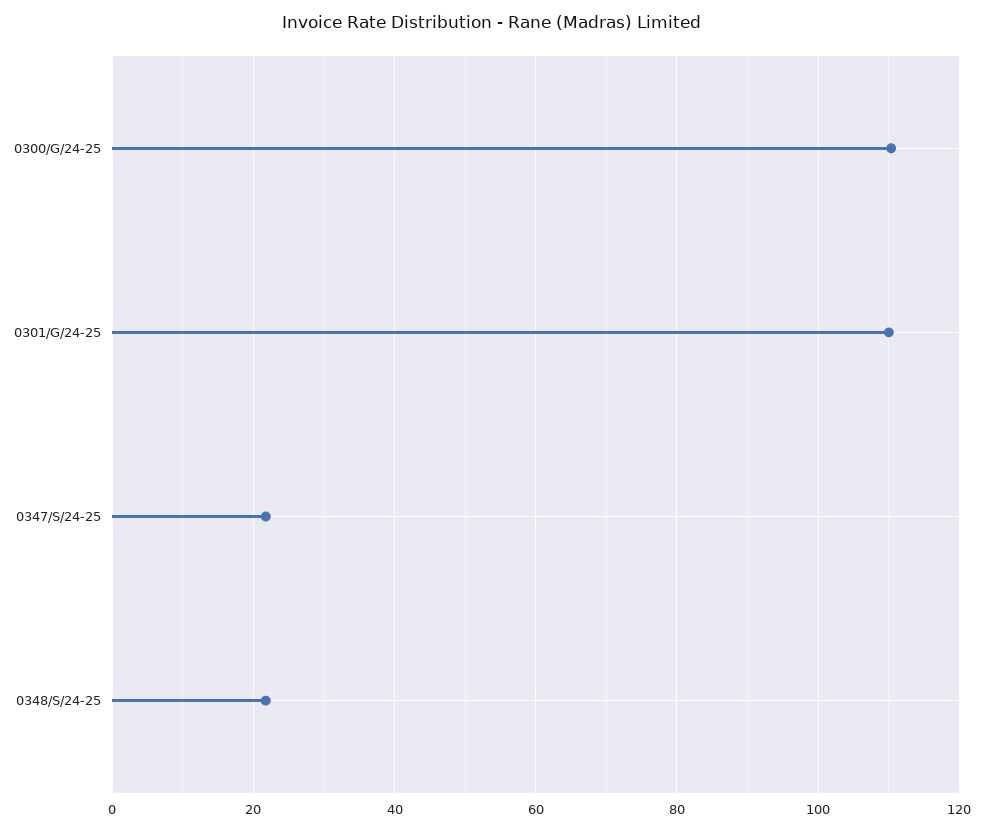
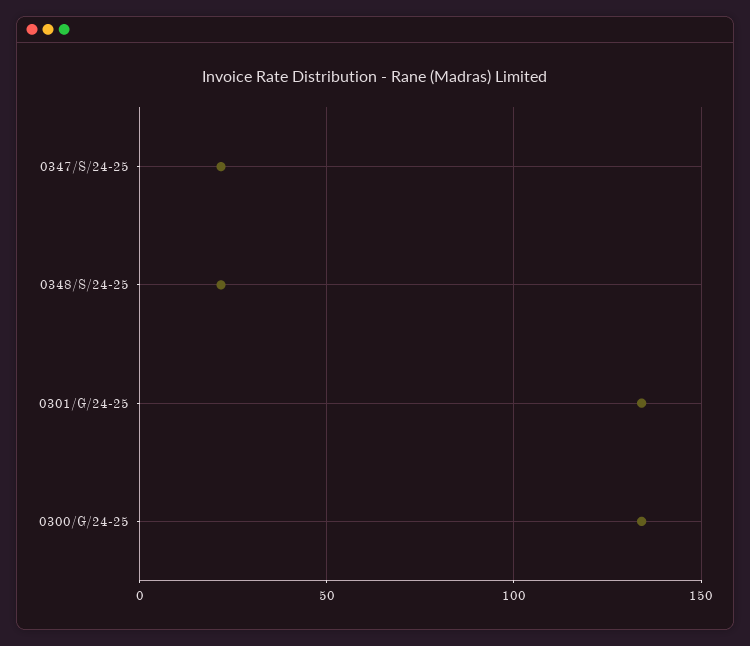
0300/G/24-25: 110 -> 135
0301/G/24-25: 110 -> 135

